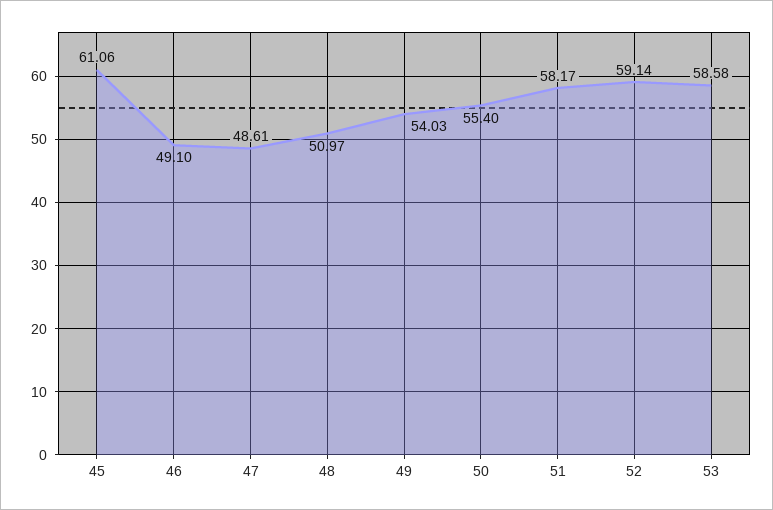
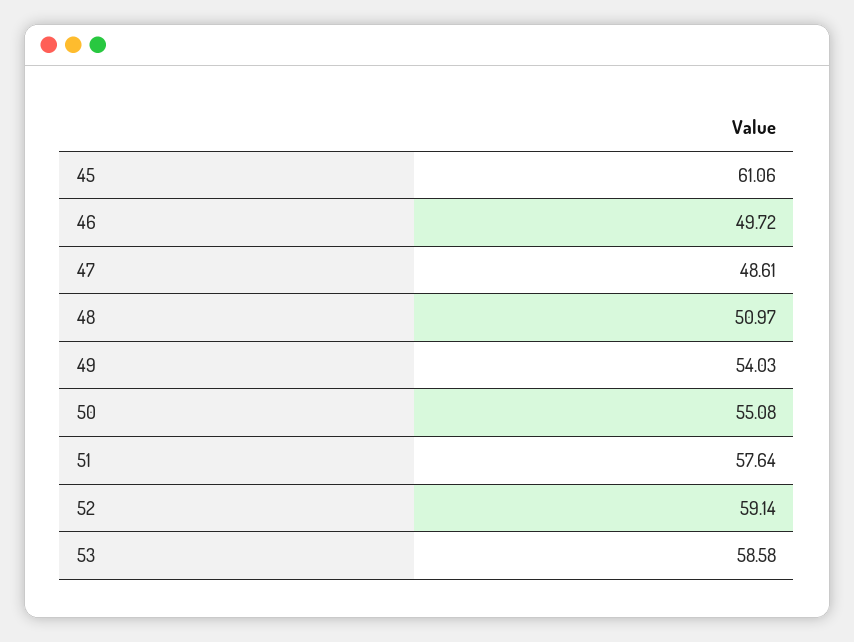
46: 49.1 -> 49.72
50: 55.4 -> 55.08
51: 58.17 -> 57.64

